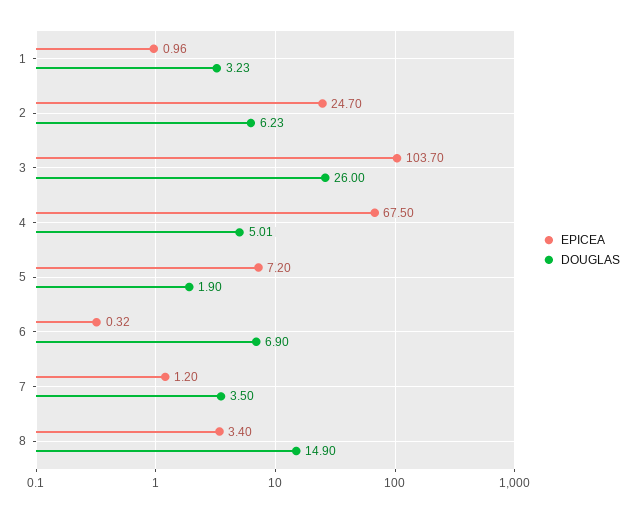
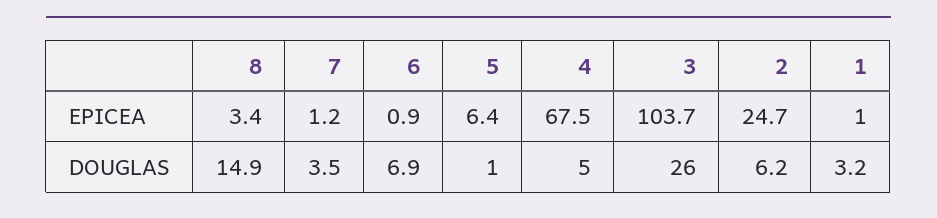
EPICEA, 5: 7.2 -> 6.4
DOUGLAS, 5: 1.9 -> 1
EPICEA, 6: 0.32 -> 0.9

